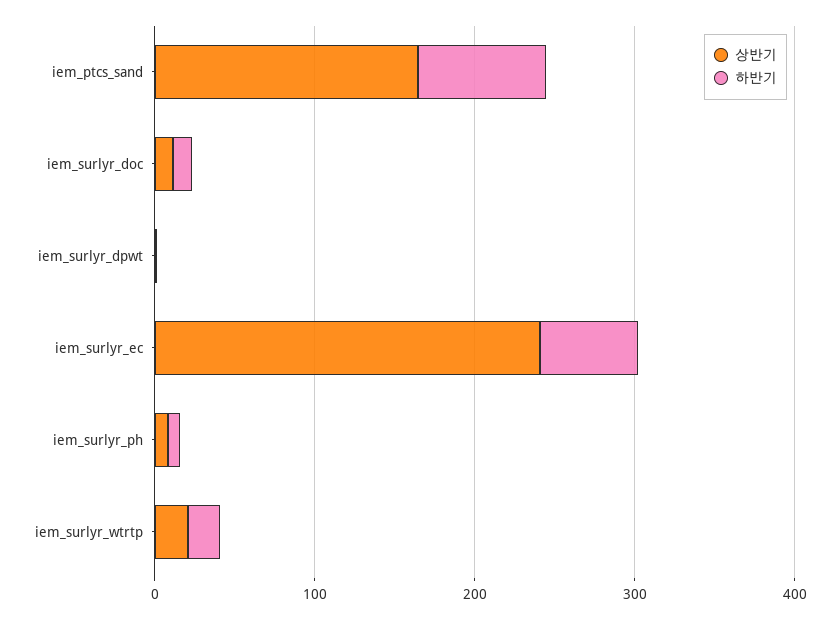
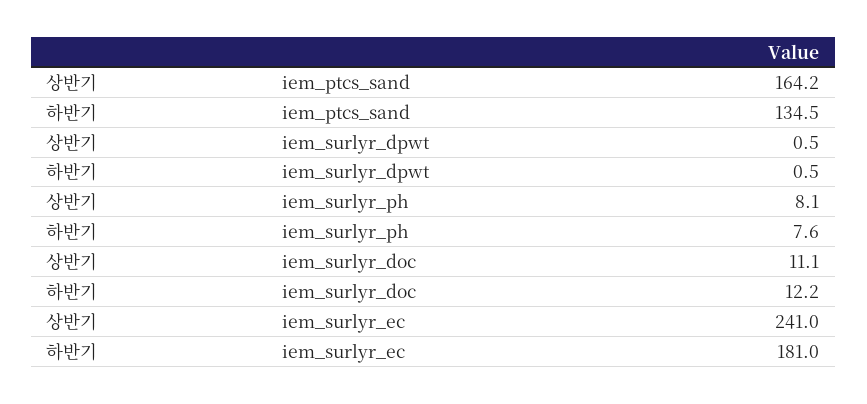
하반기, iem_ptcs_sand: 80 -> 134.5
하반기, iem_surlyr_ec: 60 -> 181
상반기, iem_surlyr_wtrtp: 20 -> none
하반기, iem_surlyr_wtrtp: 20 -> none

